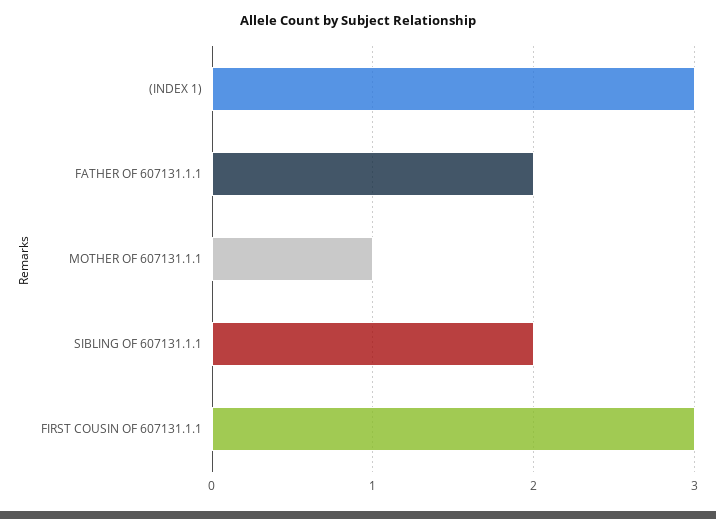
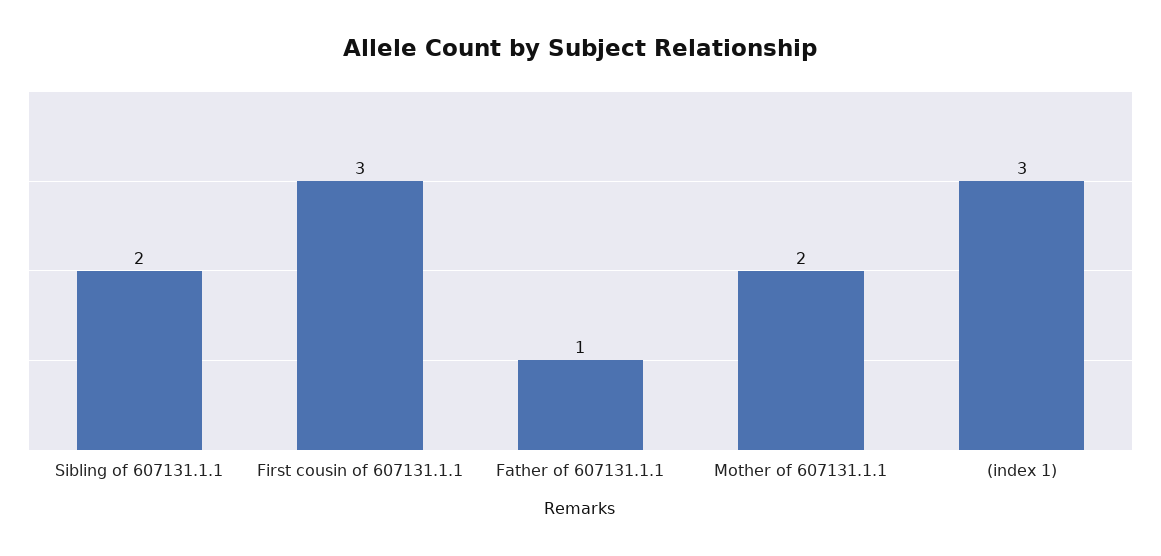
FATHER OF 607131.1.1: 2 -> 1
MOTHER OF 607131.1.1: 1 -> 2

